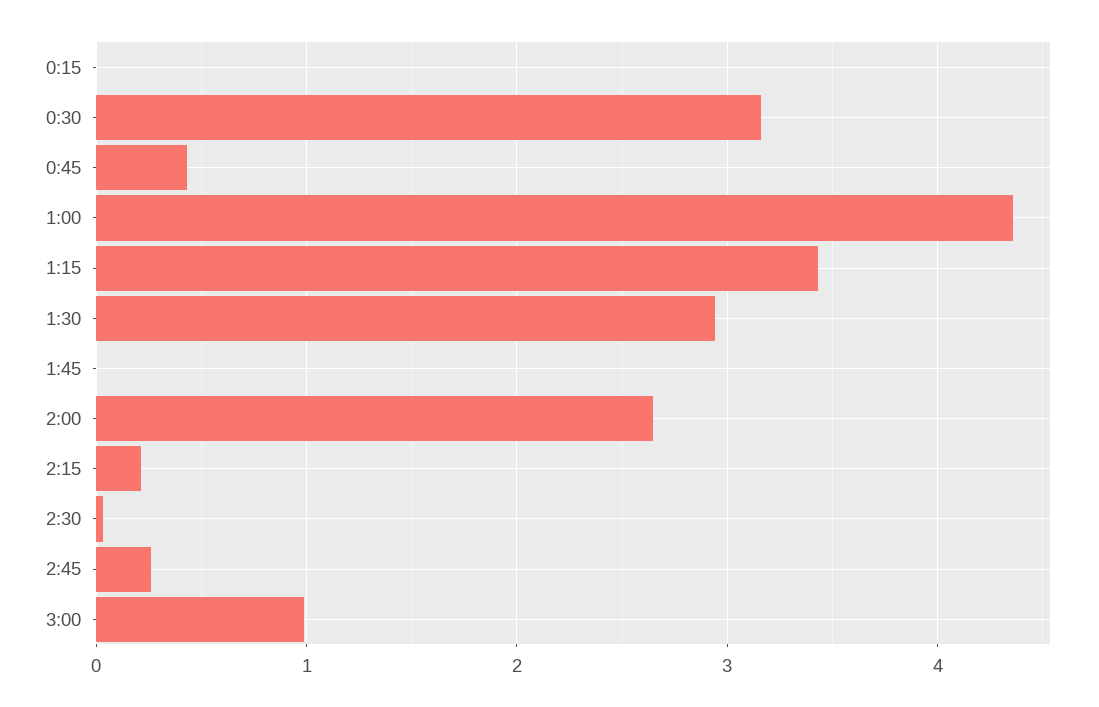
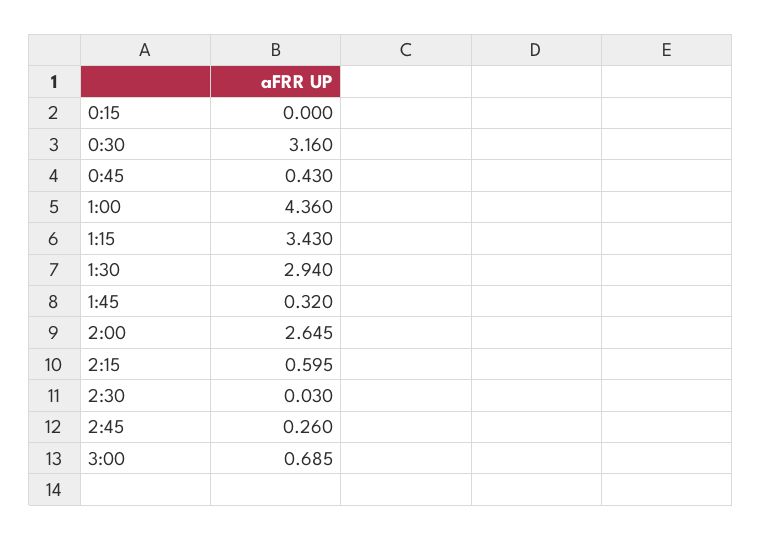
1:45: 0 -> 0.32
2:15: 0.2 -> 0.595
3:00: 1 -> 0.685

